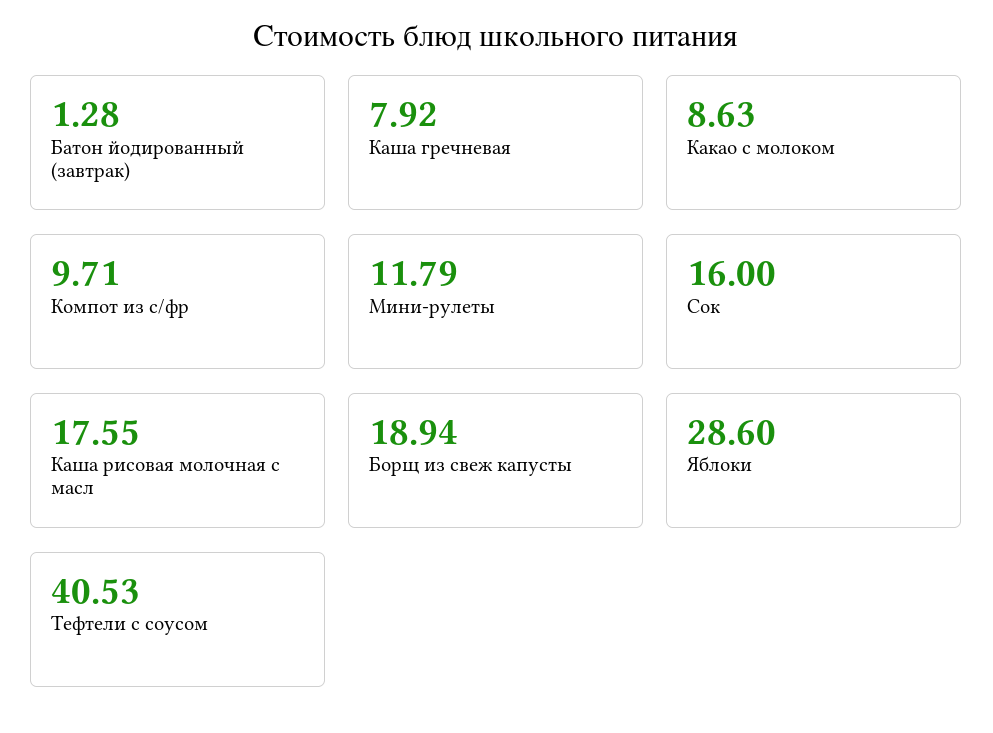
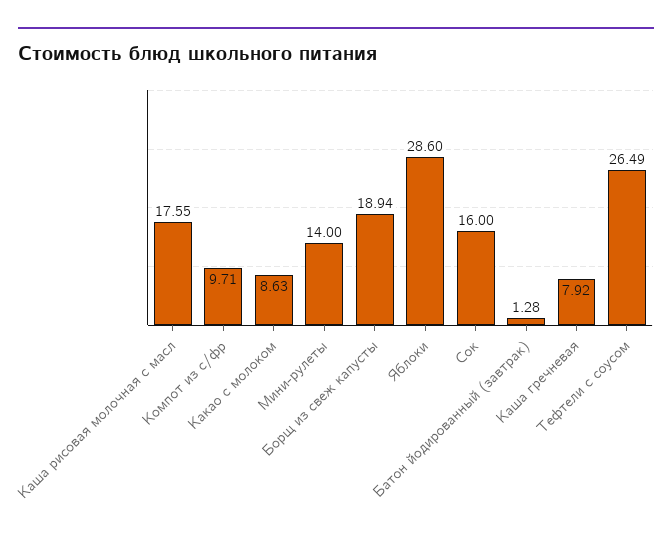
Мини-рулеты: 11.79 -> 14
Тефтели с соусом: 40.53 -> 26.49

